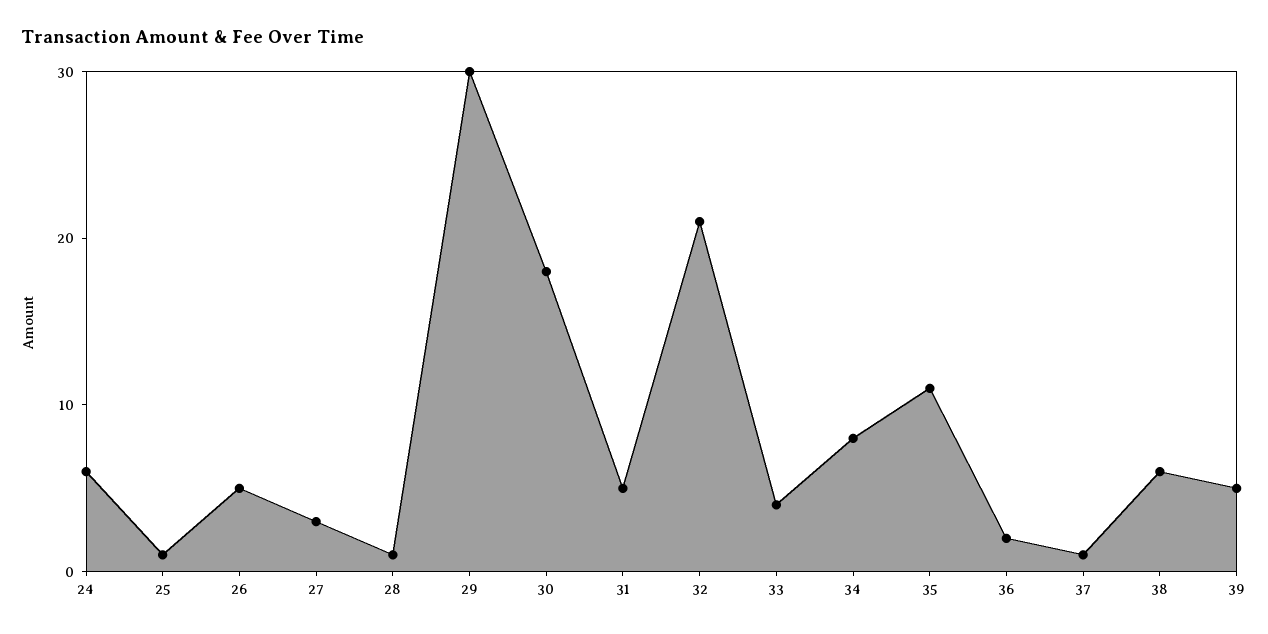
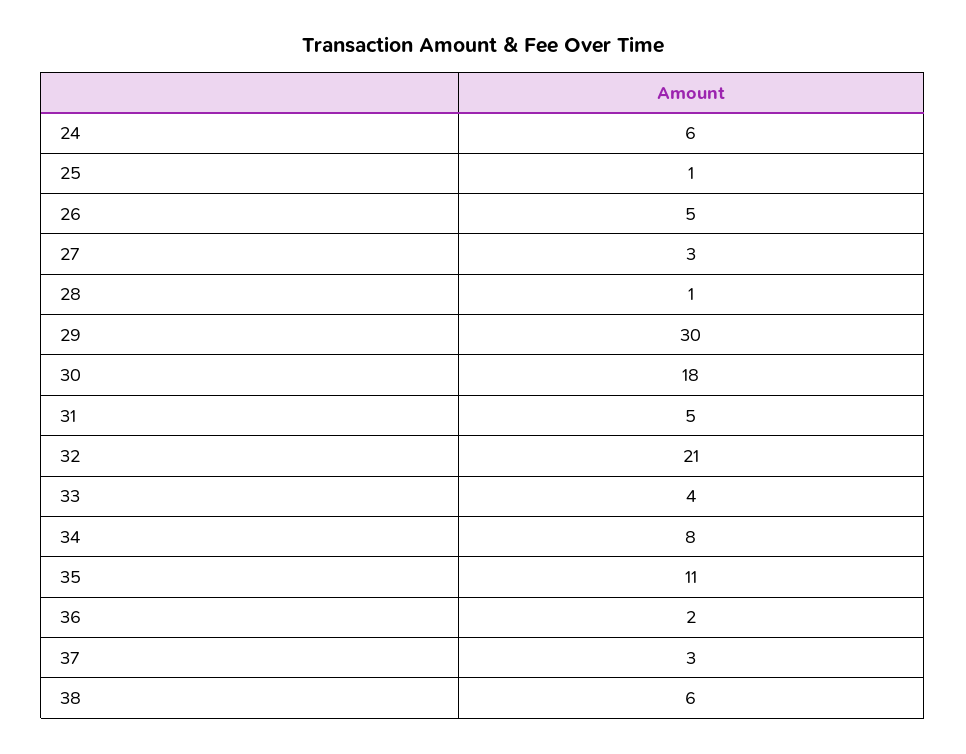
37: 1 -> 3
39: 5 -> none

